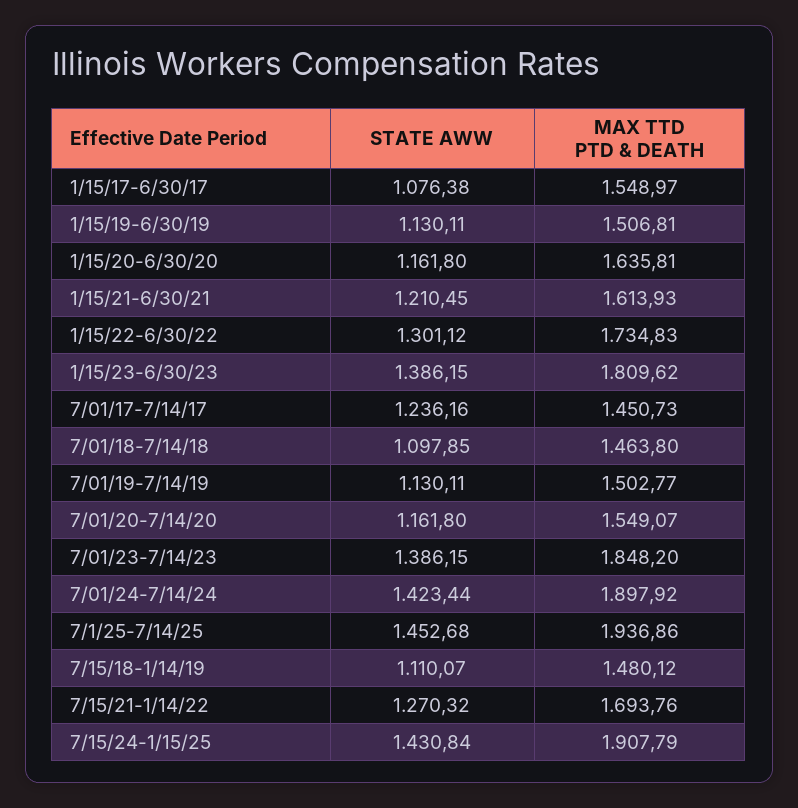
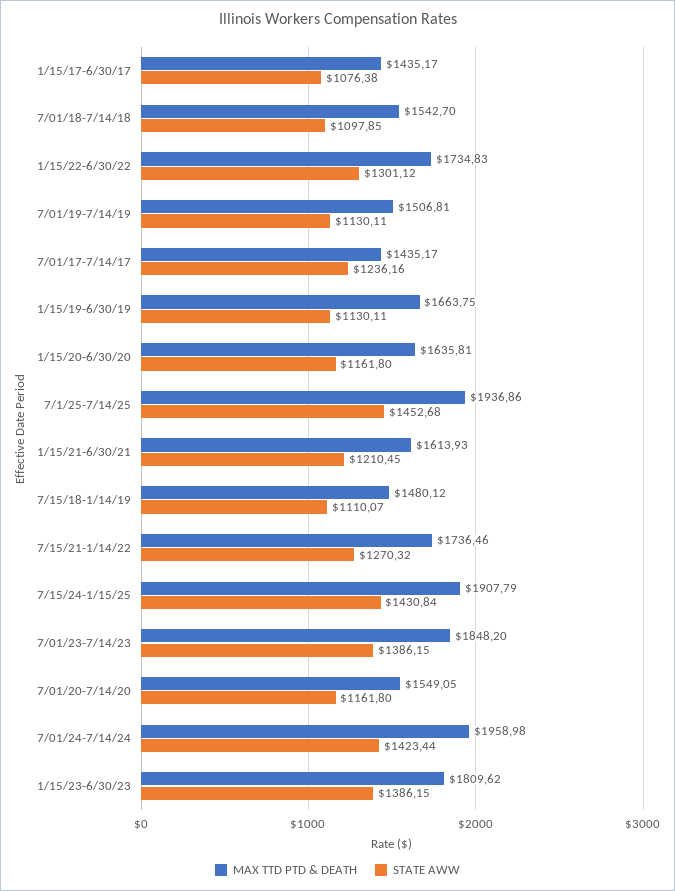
MAX TTD PTD & DEATH, 1/15/17-6/30/17: 1548.97 -> 1435.17
MAX TTD PTD & DEATH, 1/15/19-6/30/19: 1506.81 -> 1663.75
MAX TTD PTD & DEATH, 7/01/17-7/14/17: 1450.73 -> 1435.17
MAX TTD PTD & DEATH, 7/01/18-7/14/18: 1463.8 -> 1542.7
MAX TTD PTD & DEATH, 7/01/19-7/14/19: 1502.77 -> 1506.81
MAX TTD PTD & DEATH, 7/01/20-7/14/20: 1549.07 -> 1549.05
MAX TTD PTD & DEATH, 7/01/24-7/14/24: 1897.92 -> 1958.98
MAX TTD PTD & DEATH, 7/15/21-1/14/22: 1693.76 -> 1736.46

